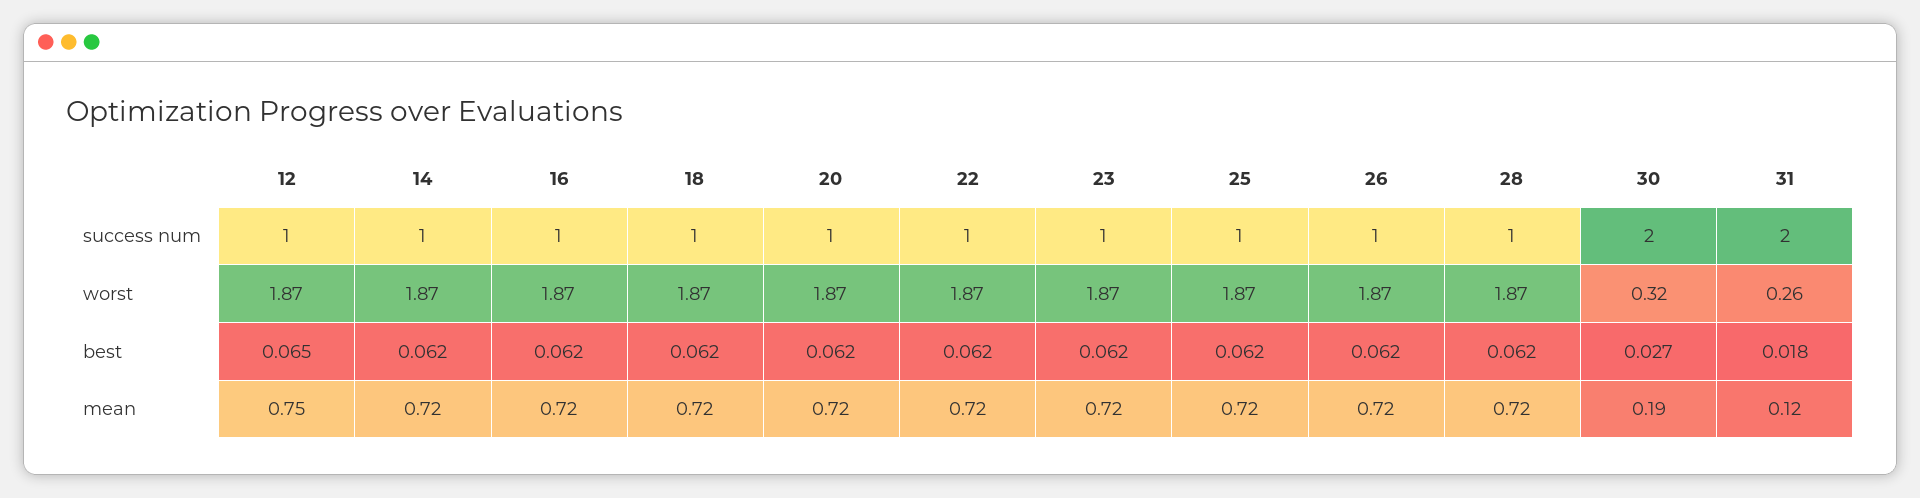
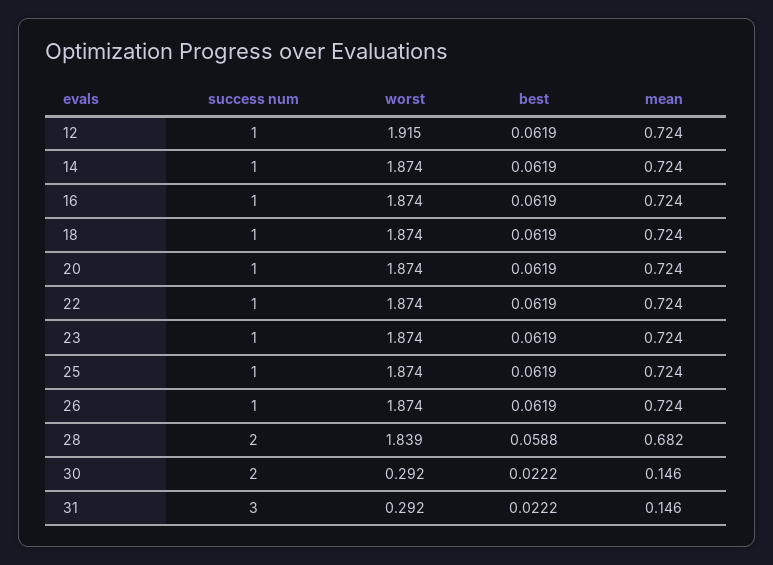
28, success num: 1 -> 2
31, success num: 2 -> 3
12, worst: 1.87 -> 1.915
28, worst: 1.87 -> 1.839
30, worst: 0.32 -> 0.292
31, worst: 0.26 -> 0.292
12, best: 0.065 -> 0.0619
28, best: 0.062 -> 0.0588
30, best: 0.027 -> 0.0222
31, best: 0.018 -> 0.0222
12, mean: 0.75 -> 0.724
28, mean: 0.72 -> 0.682
30, mean: 0.19 -> 0.146
31, mean: 0.12 -> 0.146

